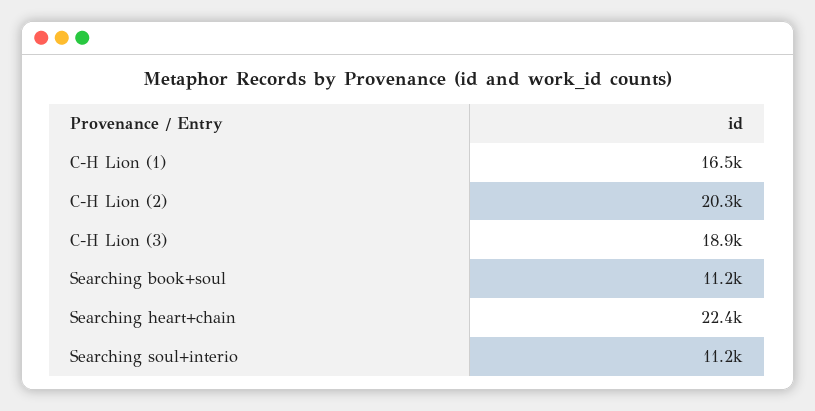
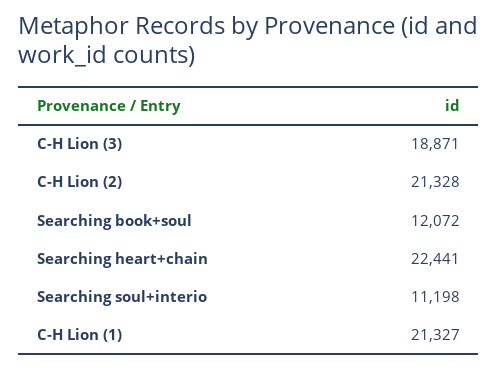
C-H Lion (1): 16500 -> 21327
C-H Lion (2): 20300 -> 21328
Searching book+soul: 11200 -> 12072

